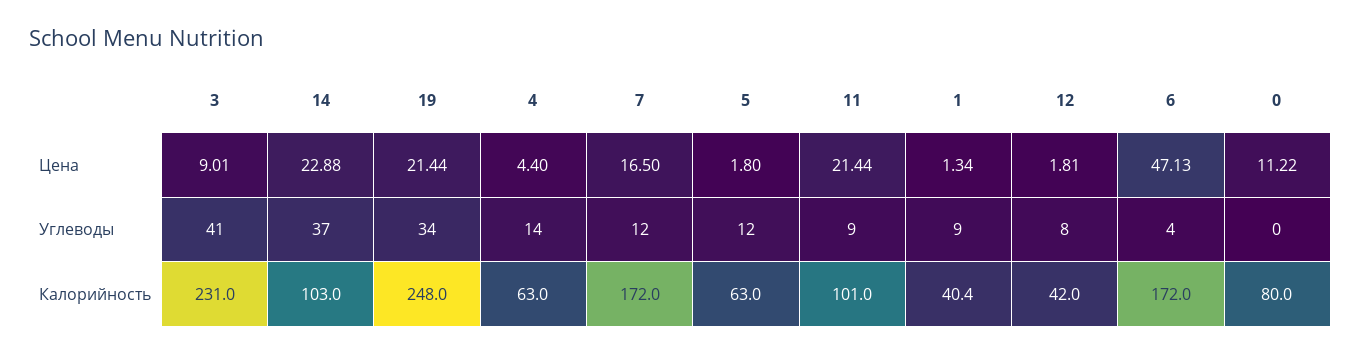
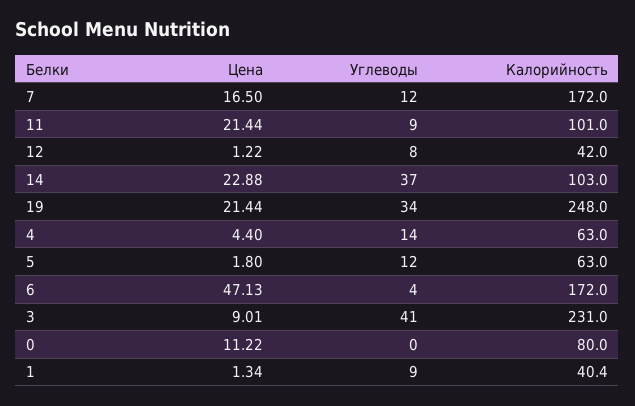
12, Цена: 1.81 -> 1.22

